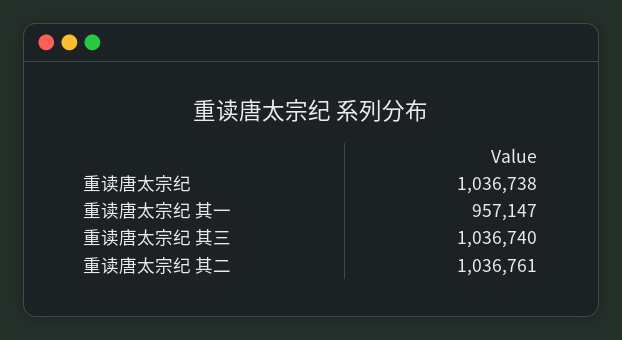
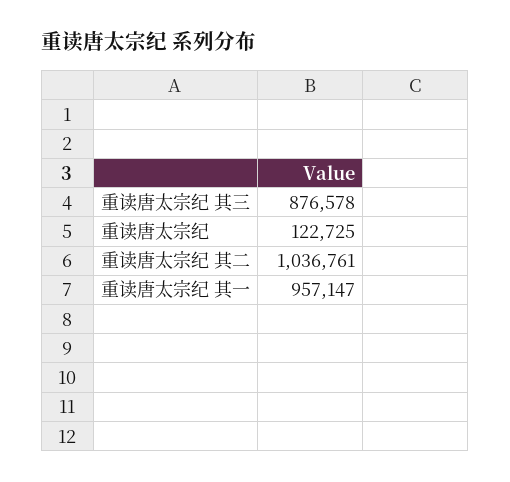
重读唐太宗纪: 1036738 -> 122725
重读唐太宗纪 其三: 1036740 -> 876578

